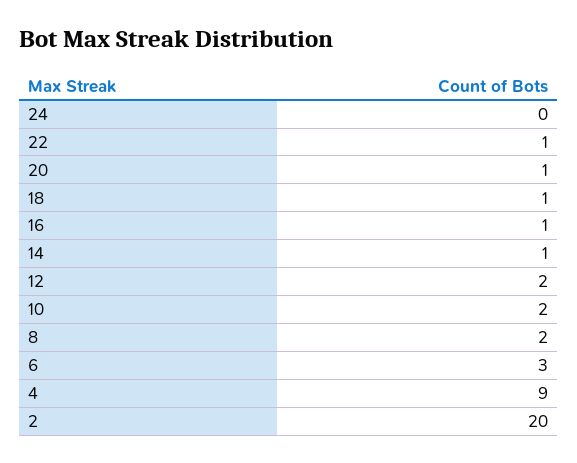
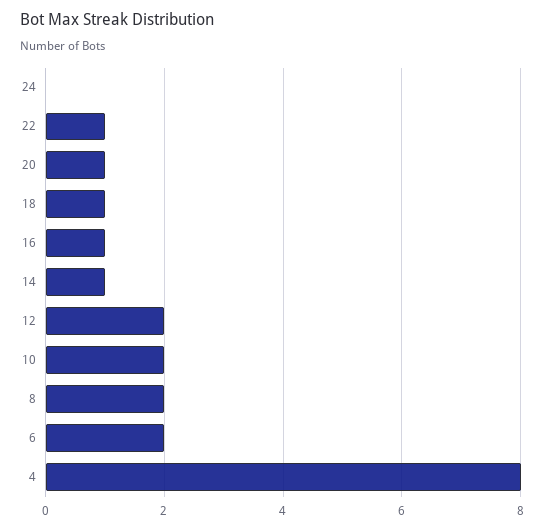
6: 3 -> 2
4: 9 -> 8
2: 20 -> none

